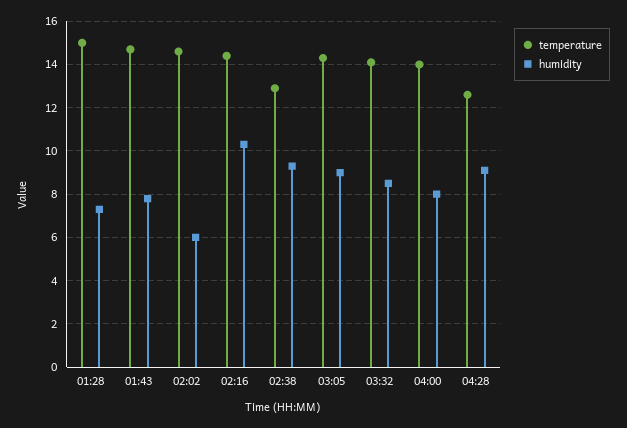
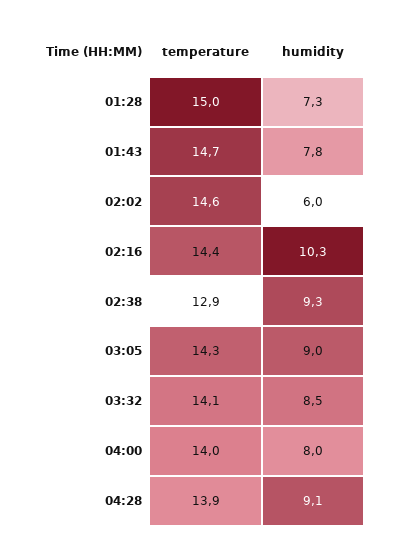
temperature, 04:28: 12.5 -> 13.9

